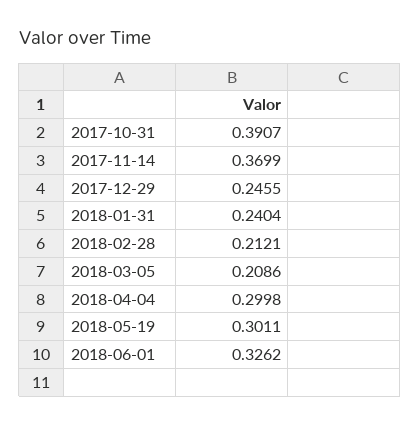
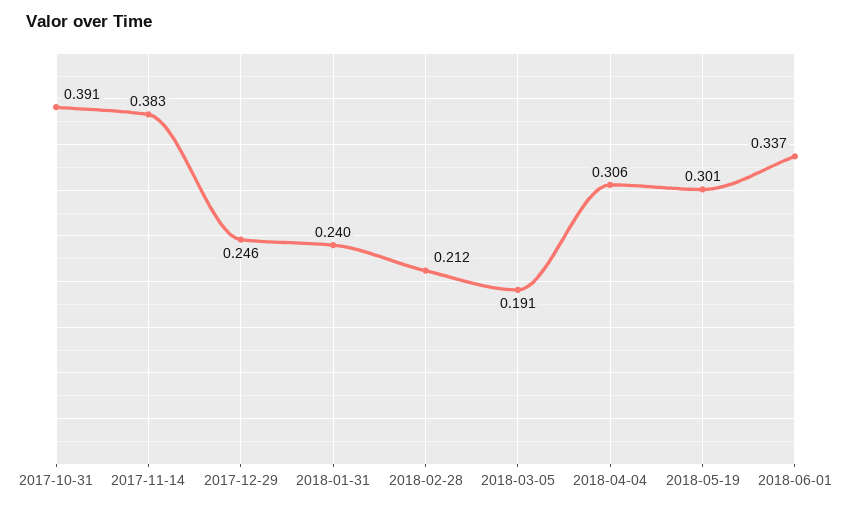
2017-11-14: 0.3699 -> 0.383
2018-03-05: 0.2086 -> 0.191
2018-04-04: 0.2998 -> 0.306
2018-06-01: 0.3262 -> 0.337

